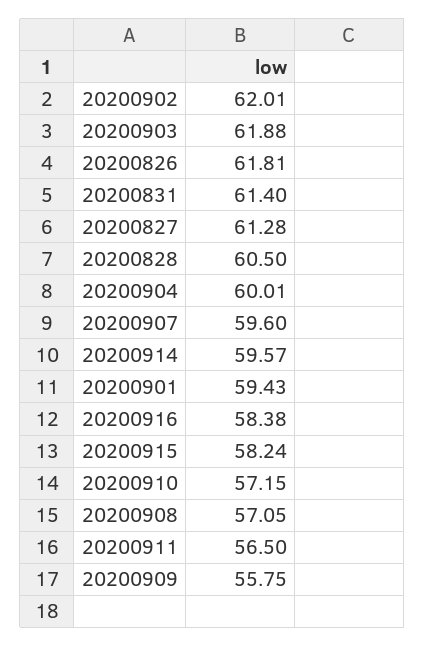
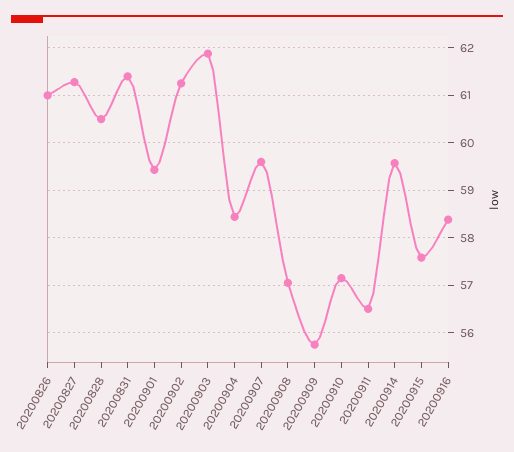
20200902: 62.01 -> 61.2
20200826: 61.81 -> 61
20200904: 60.01 -> 58.4
20200915: 58.24 -> 57.6

